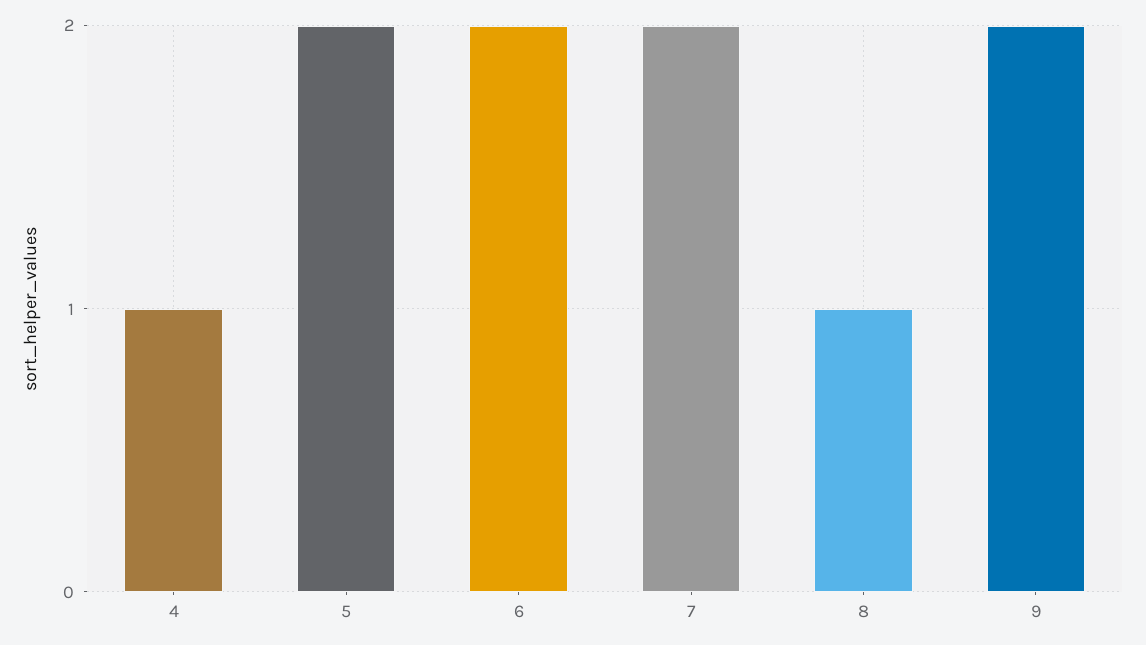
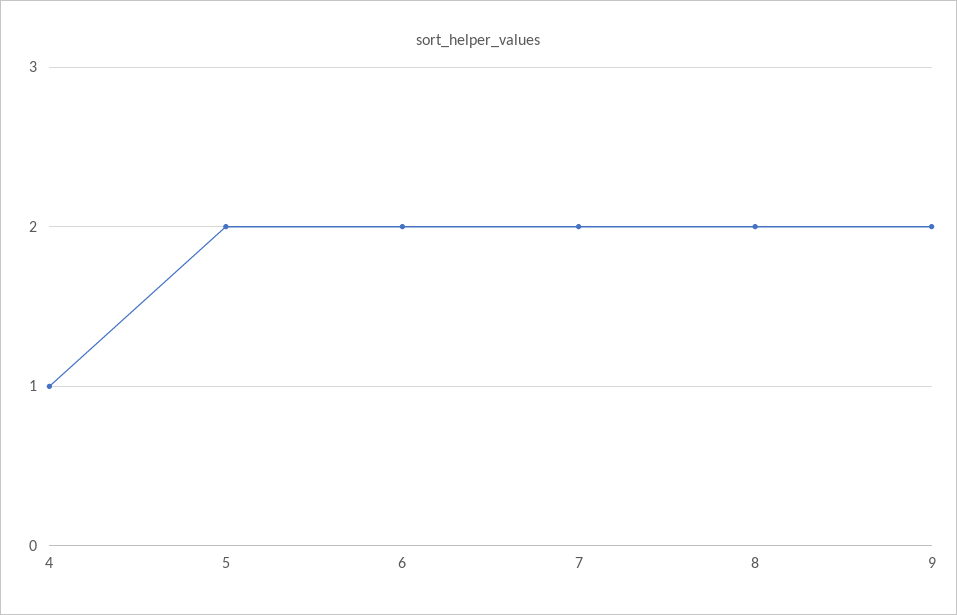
8: 1 -> 2

